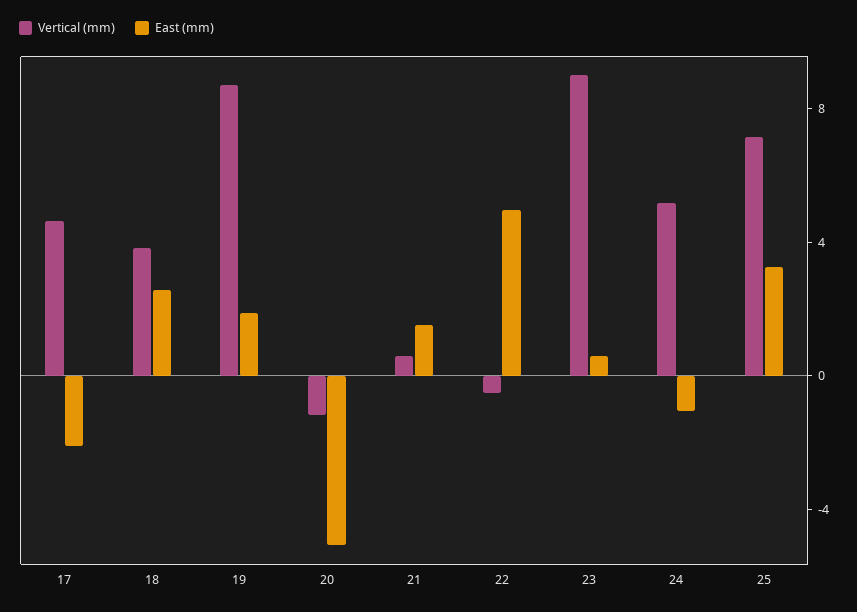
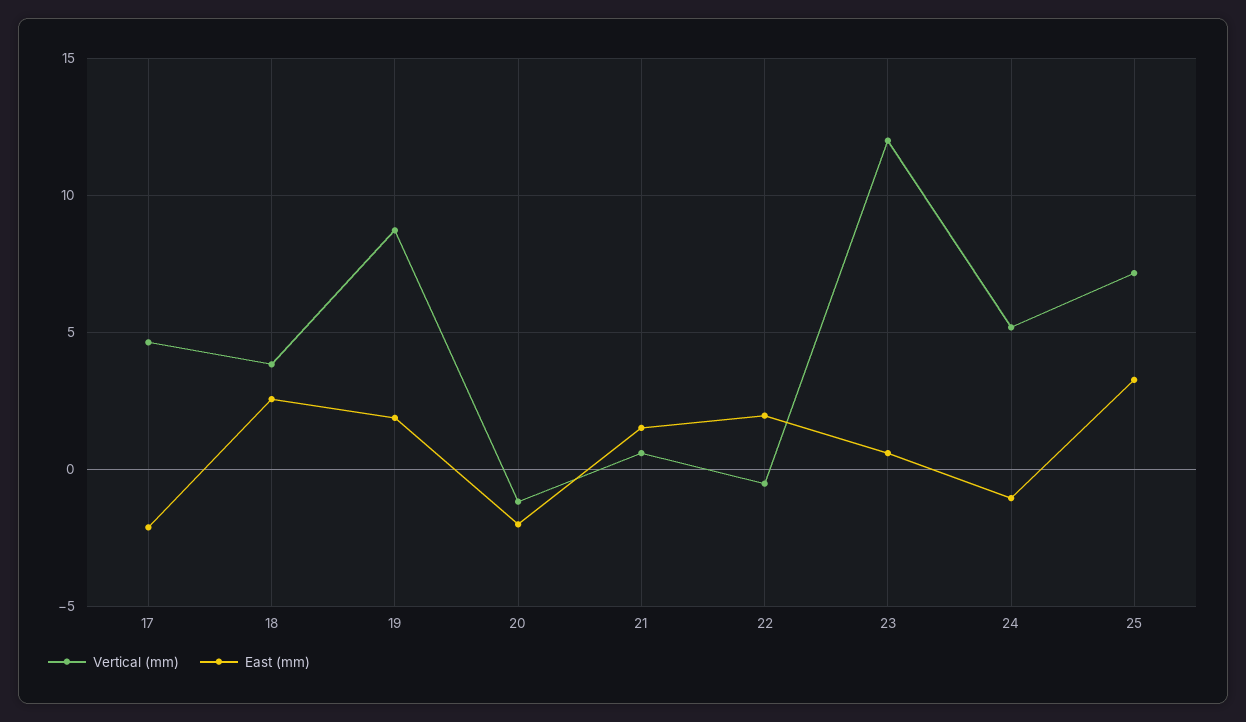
East (mm), 20: -5 -> -2
East (mm), 22: 5 -> 2
Vertical (mm), 23: 9 -> 12

